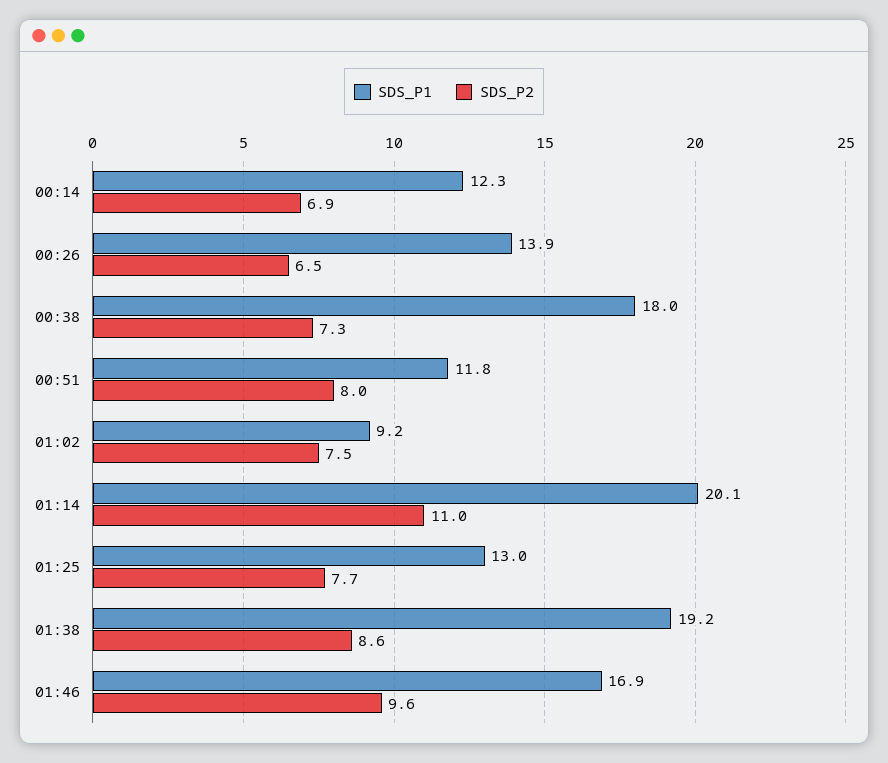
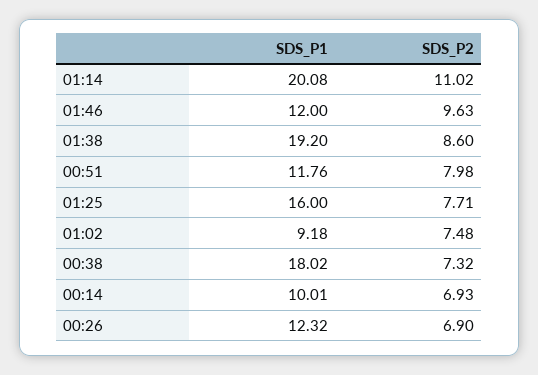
SDS_P1, 00:14: 12.3 -> 10.01
SDS_P1, 00:26: 13.9 -> 12.32
SDS_P2, 00:26: 6.5 -> 6.9
SDS_P1, 01:25: 13 -> 16
SDS_P1, 01:46: 16.9 -> 12

